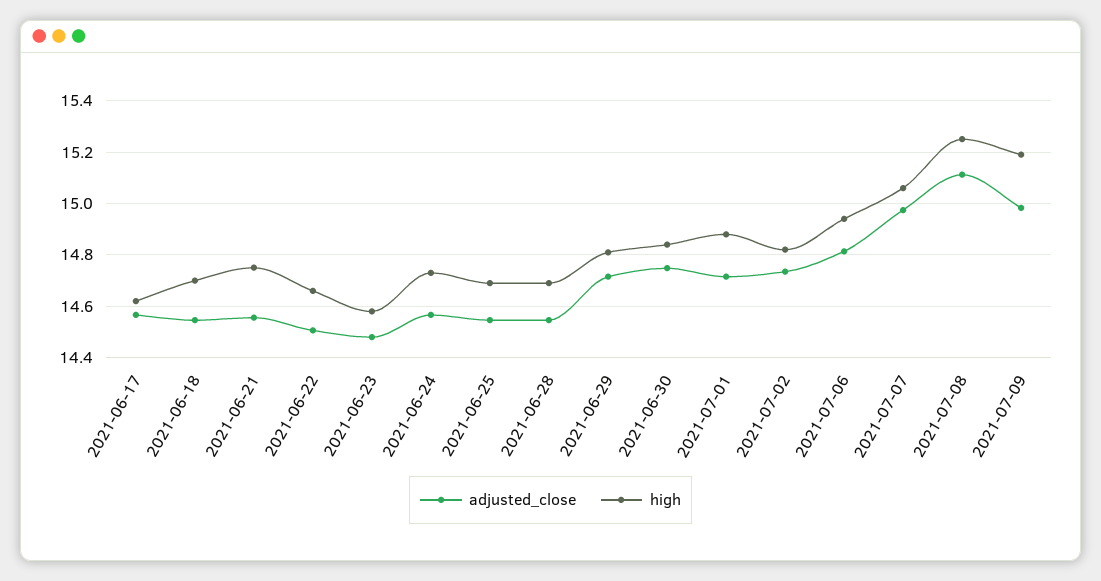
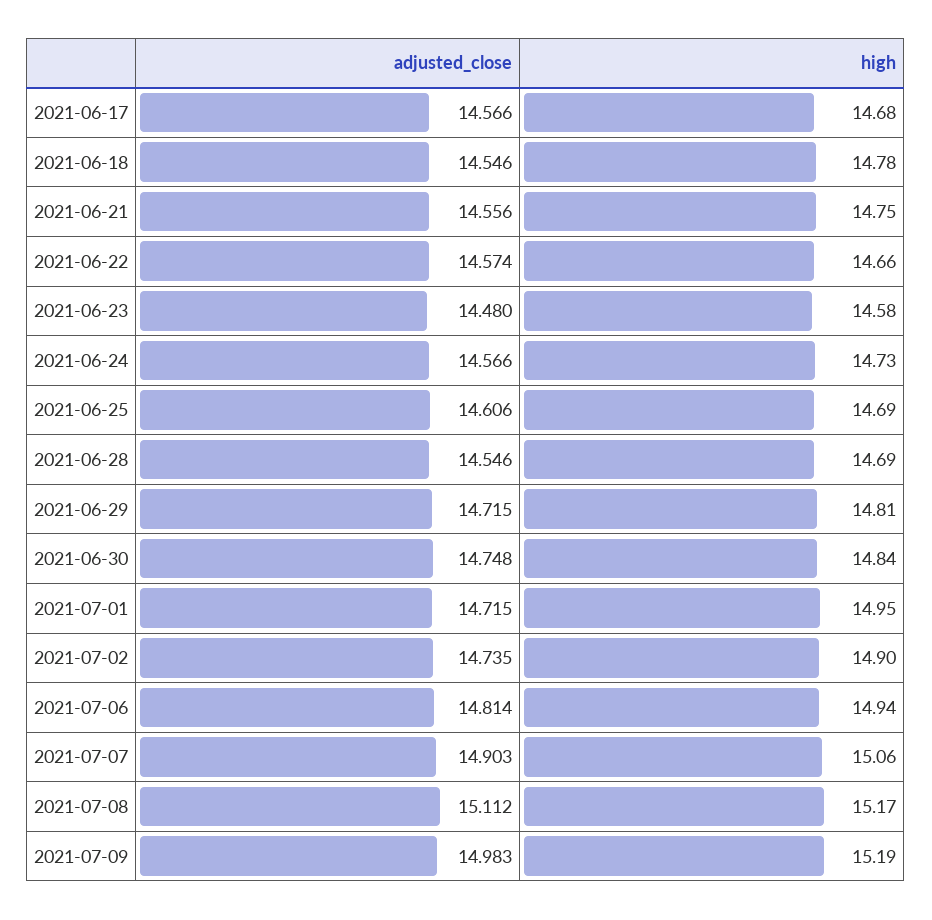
high, 2021-06-17: 14.625 -> 14.68
high, 2021-06-18: 14.7 -> 14.78
adjusted_close, 2021-06-22: 14.5 -> 14.574
adjusted_close, 2021-06-25: 14.55 -> 14.606
high, 2021-07-01: 14.875 -> 14.95
high, 2021-07-02: 14.825 -> 14.9
adjusted_close, 2021-07-07: 14.975 -> 14.903
high, 2021-07-08: 15.25 -> 15.17

